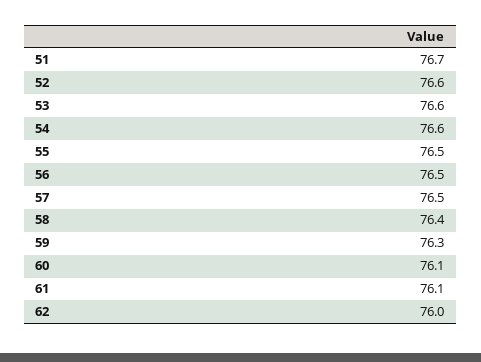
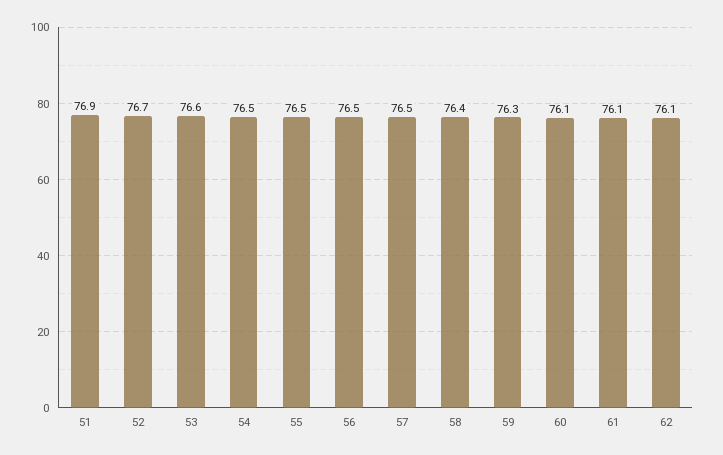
51: 76.7 -> 76.9
52: 76.6 -> 76.7
54: 76.6 -> 76.5
62: 76 -> 76.1

